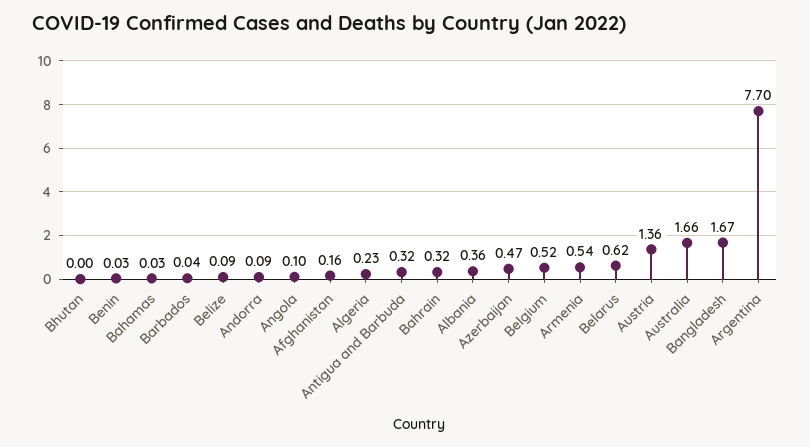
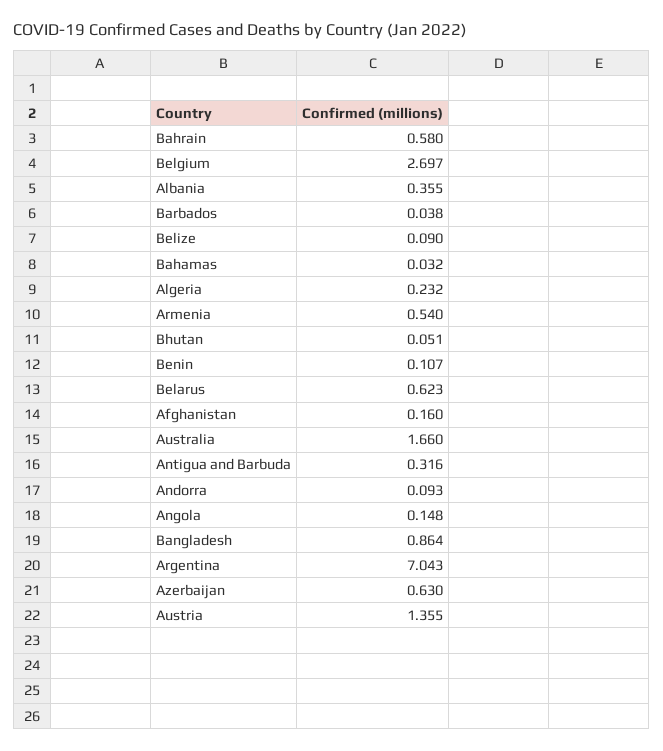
Bhutan: 0 -> 0.051
Benin: 0.03 -> 0.107
Angola: 0.1 -> 0.148
Bahrain: 0.32 -> 0.58
Azerbaijan: 0.47 -> 0.63
Belgium: 0.52 -> 2.697
Bangladesh: 1.67 -> 0.864
Argentina: 7.7 -> 7.043

